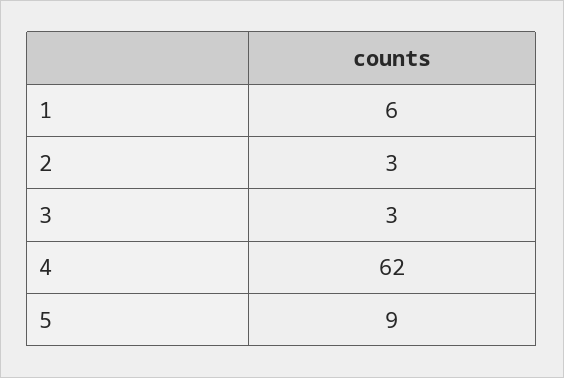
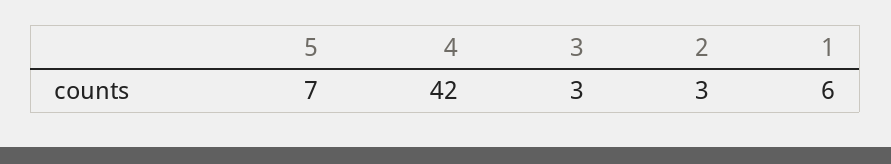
4: 62 -> 42
5: 9 -> 7

